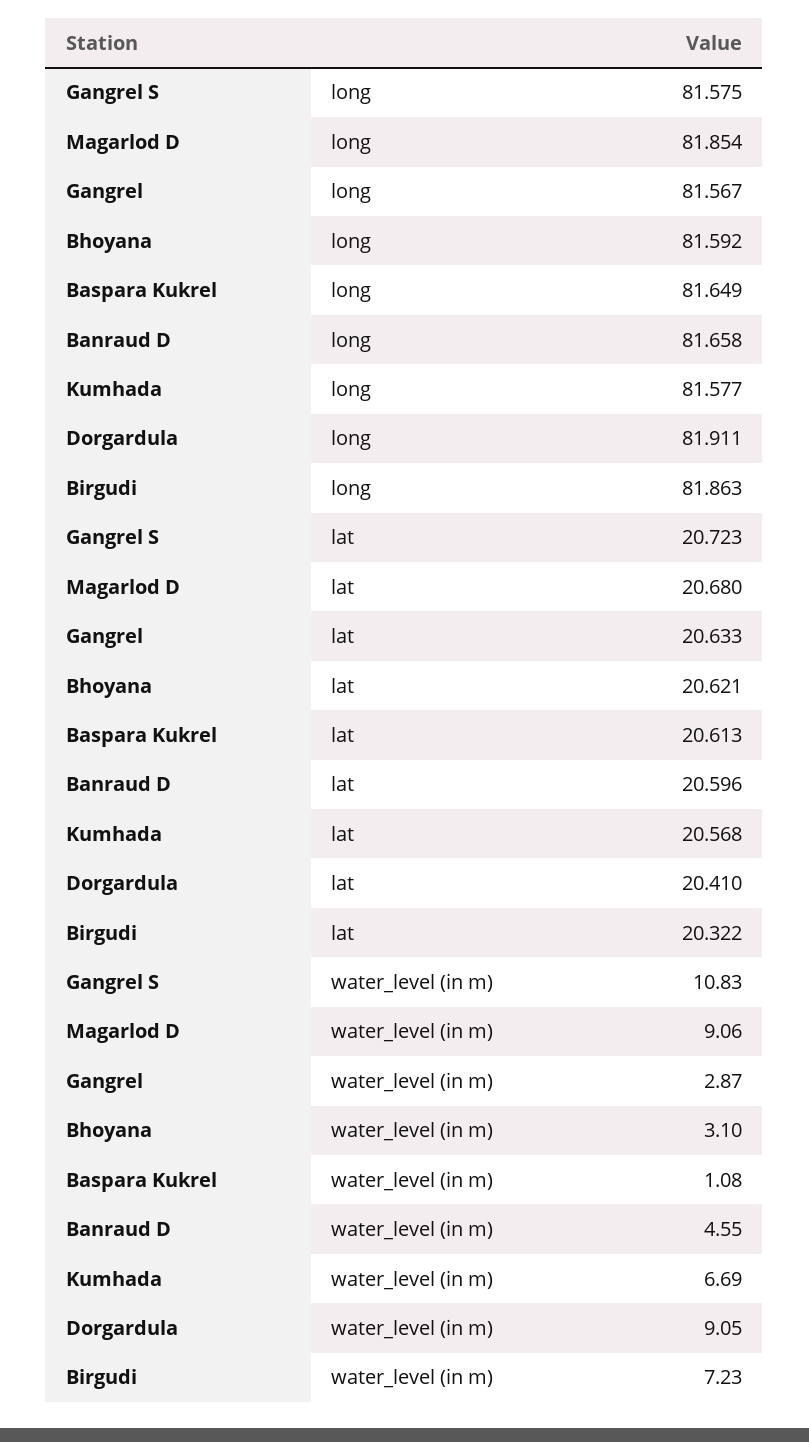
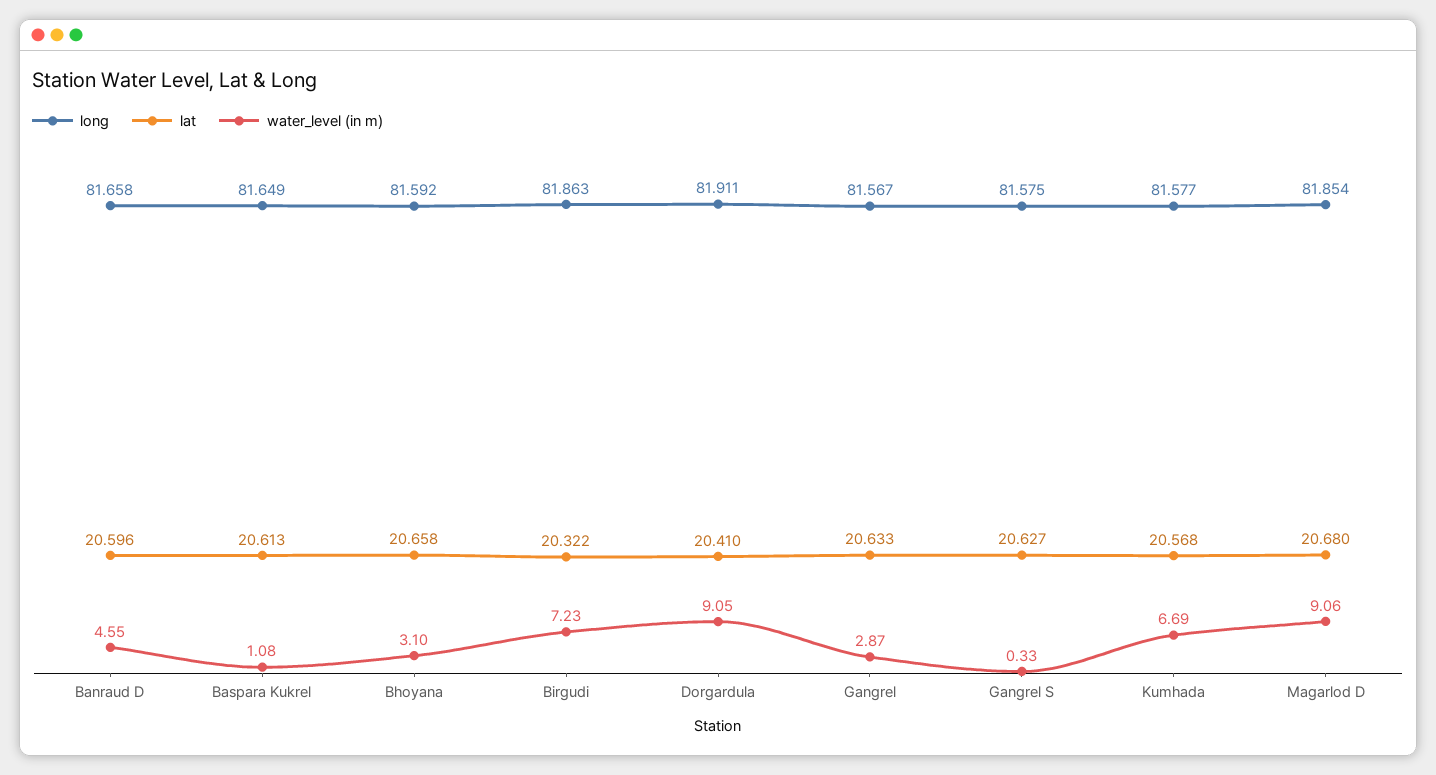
lat, Gangrel S: 20.723 -> 20.627
lat, Bhoyana: 20.621 -> 20.658
water_level (in m), Gangrel S: 10.83 -> 0.33

